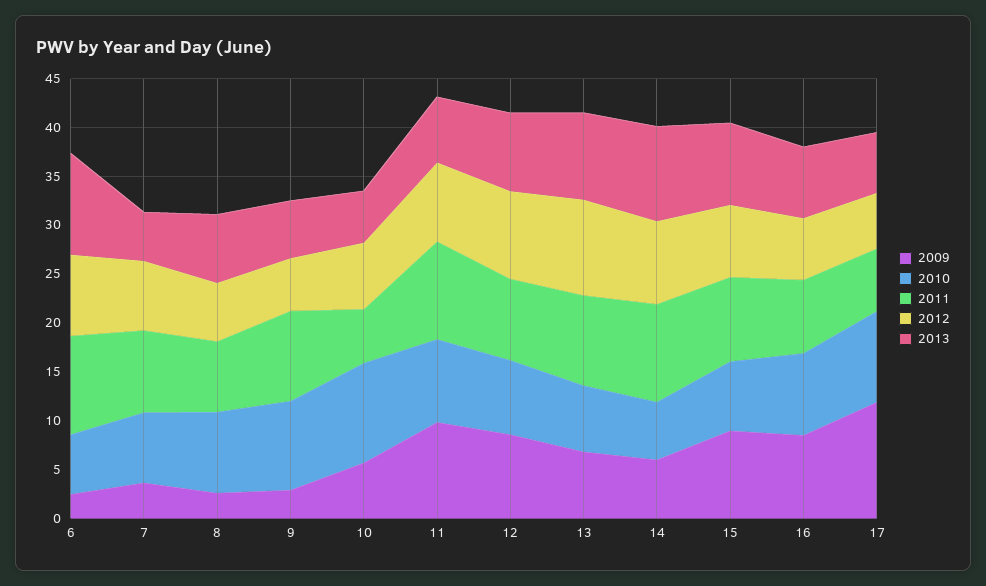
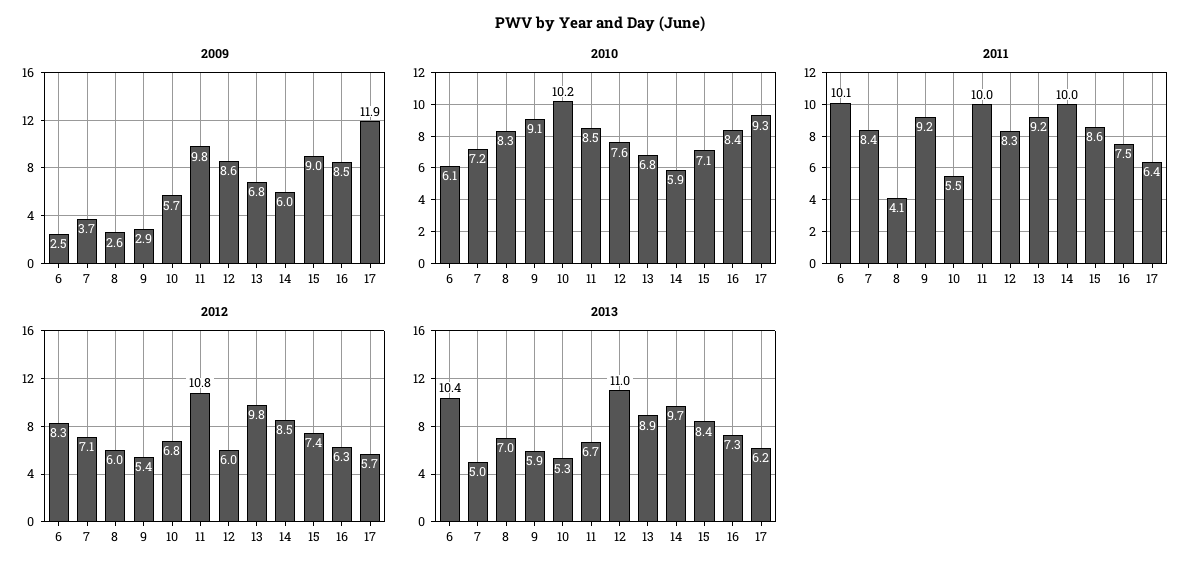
2011, 8: 7 -> 4.1
2012, 11: 8 -> 10.8
2012, 12: 9 -> 6
2013, 12: 8 -> 11

